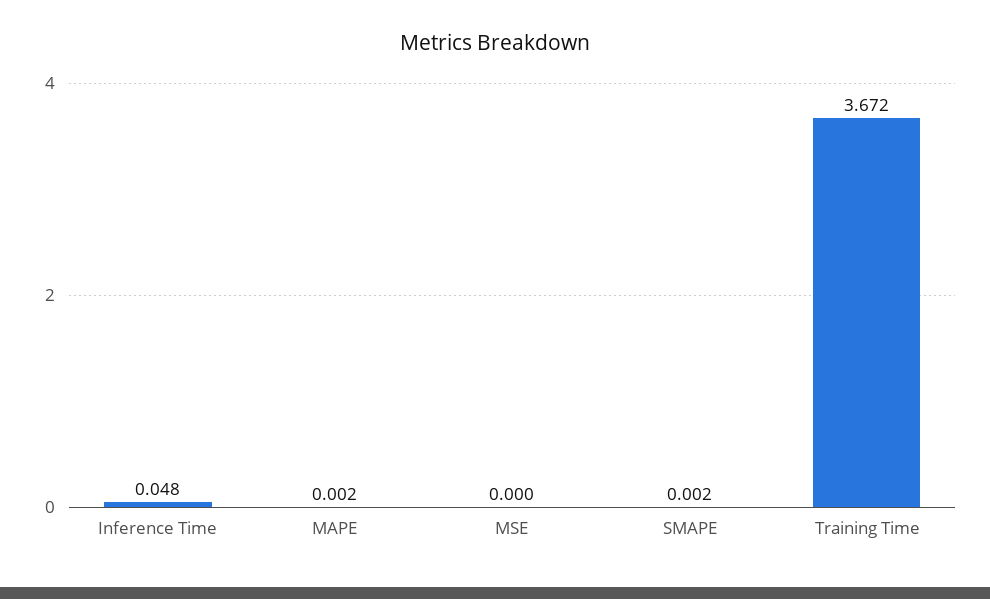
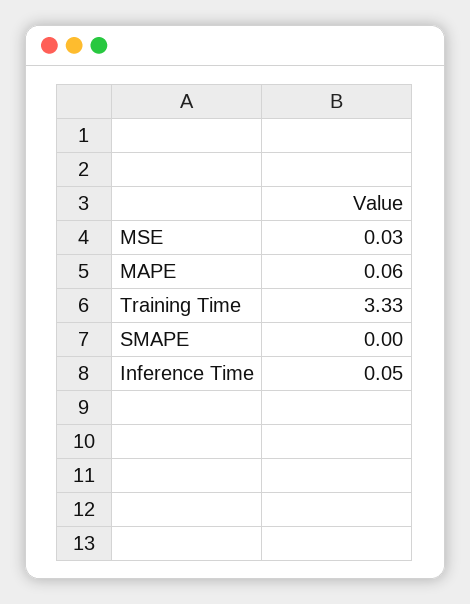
MAPE: 0.002 -> 0.06
MSE: 0 -> 0.03
Training Time: 3.672 -> 3.33

